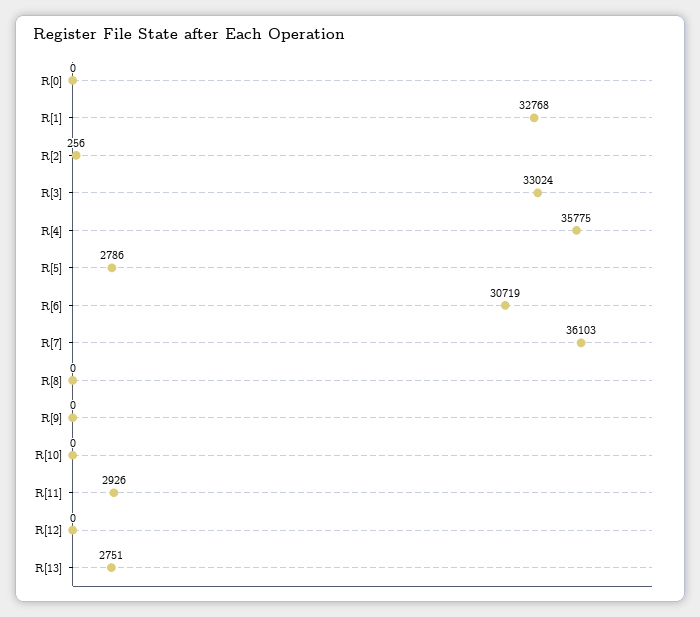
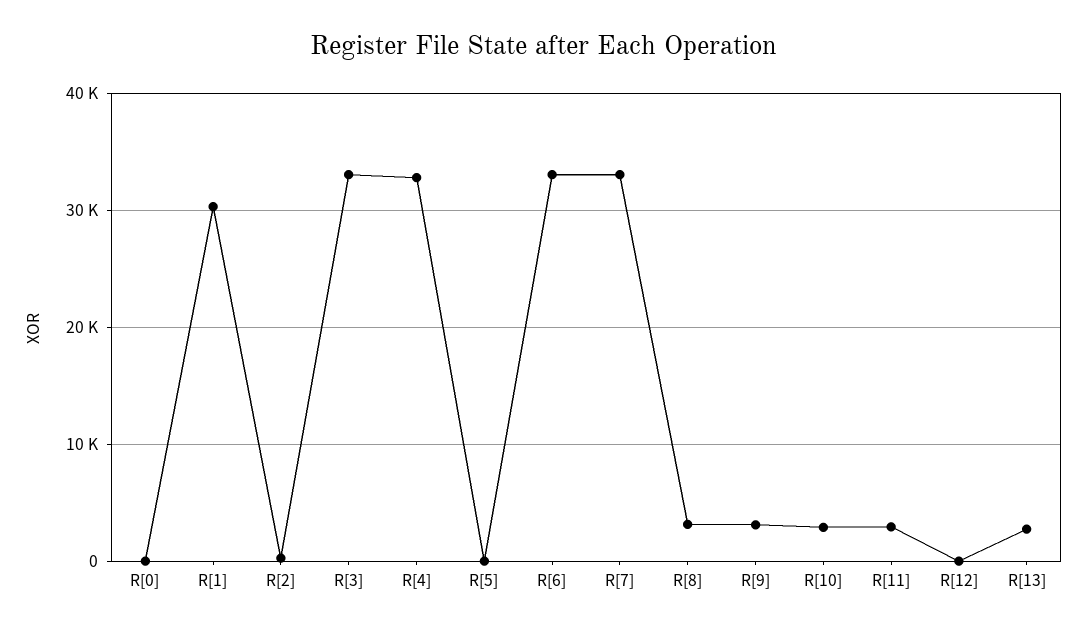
R[1]: 32768 -> 30000
R[4]: 35775 -> 33000
R[5]: 2786 -> 0
R[6]: 30719 -> 33000
R[7]: 36103 -> 33000
R[8]: 0 -> 3000
R[9]: 0 -> 3000
R[10]: 0 -> 3000

